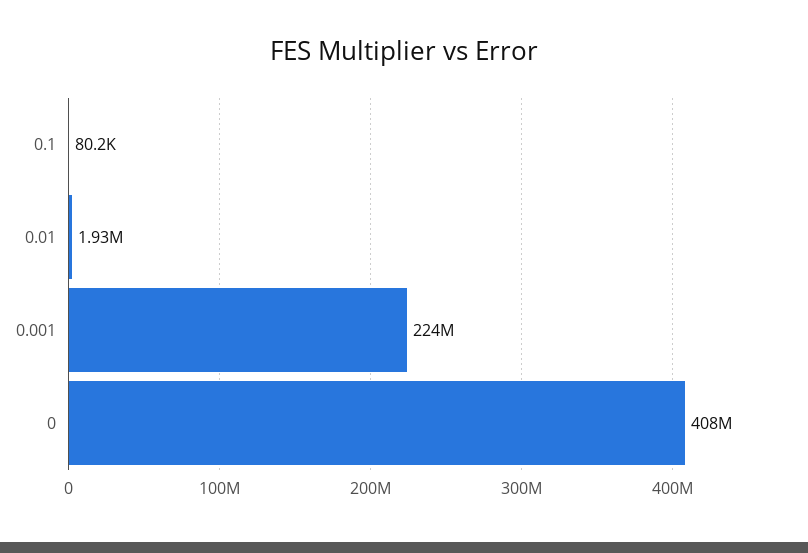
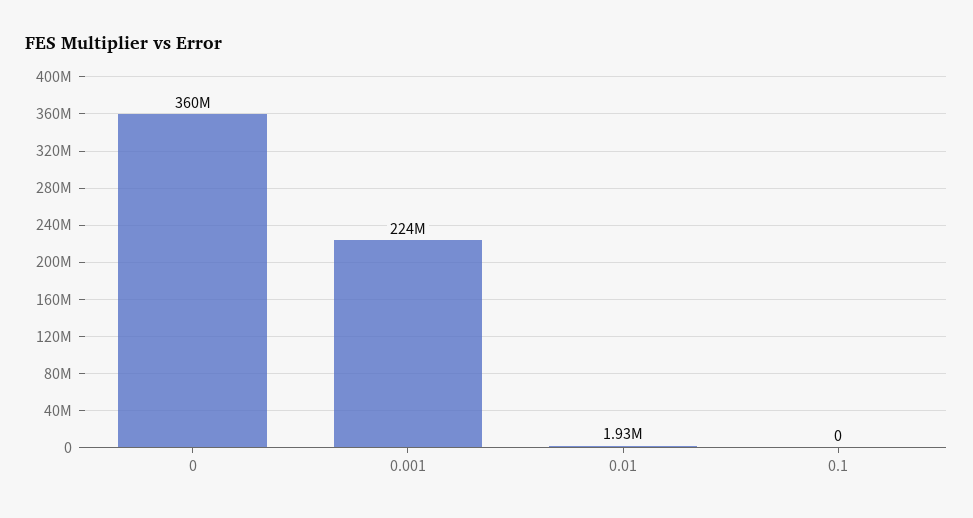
0.1: 80200 -> 0
0: 408000000 -> 360000000

